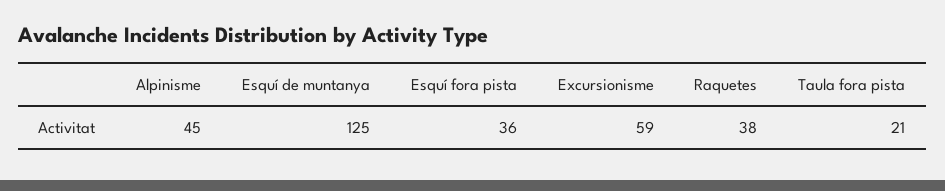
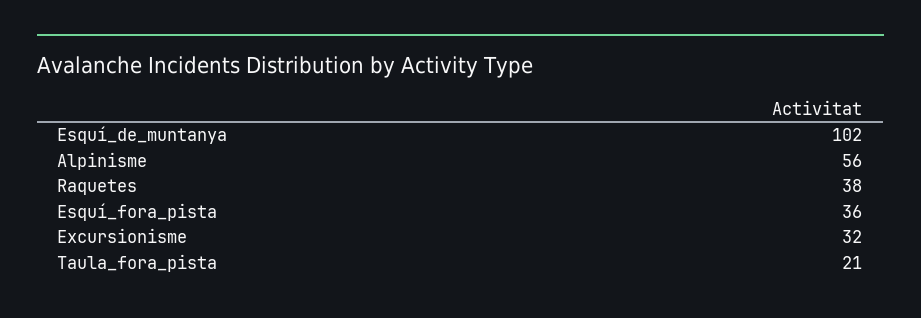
Alpinisme: 45 -> 56
Esquí de muntanya: 125 -> 102
Excursionisme: 59 -> 32

